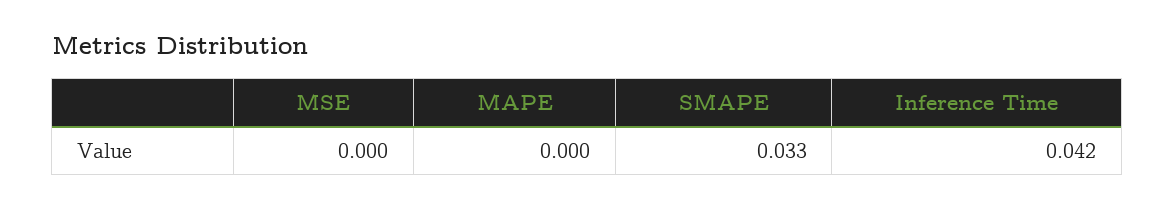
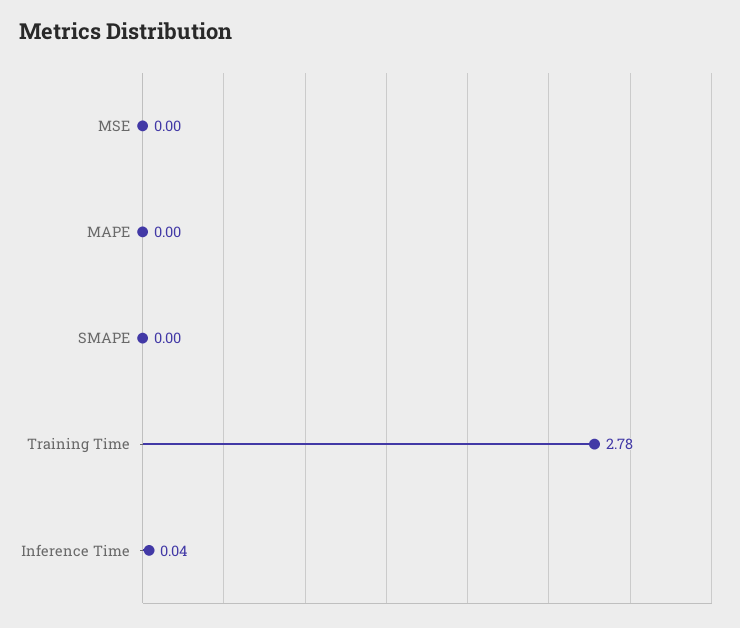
SMAPE: 0.033 -> 0
Training Time: none -> 2.78

